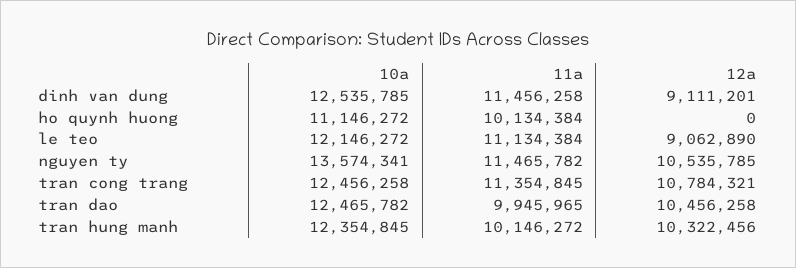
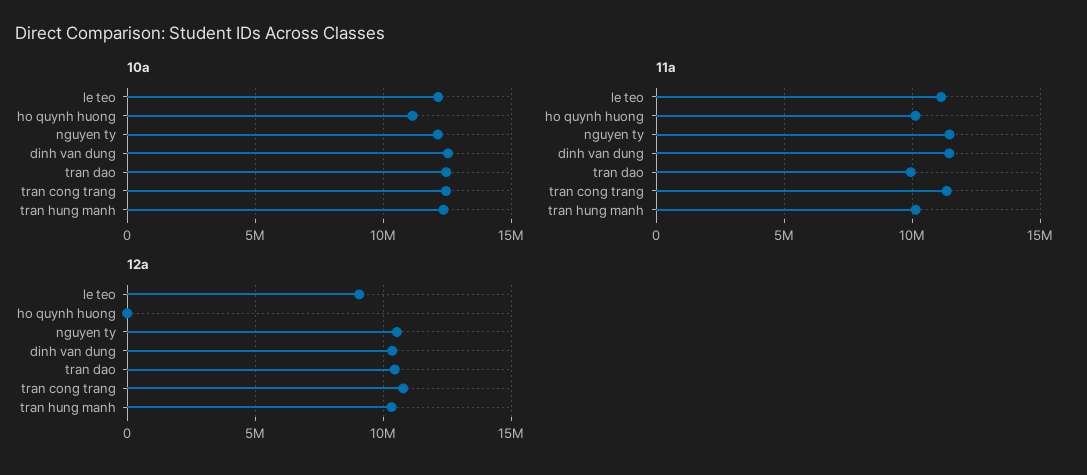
12a, dinh van dung: 9111201 -> 10500000
10a, nguyen ty: 13574341 -> 12000000

